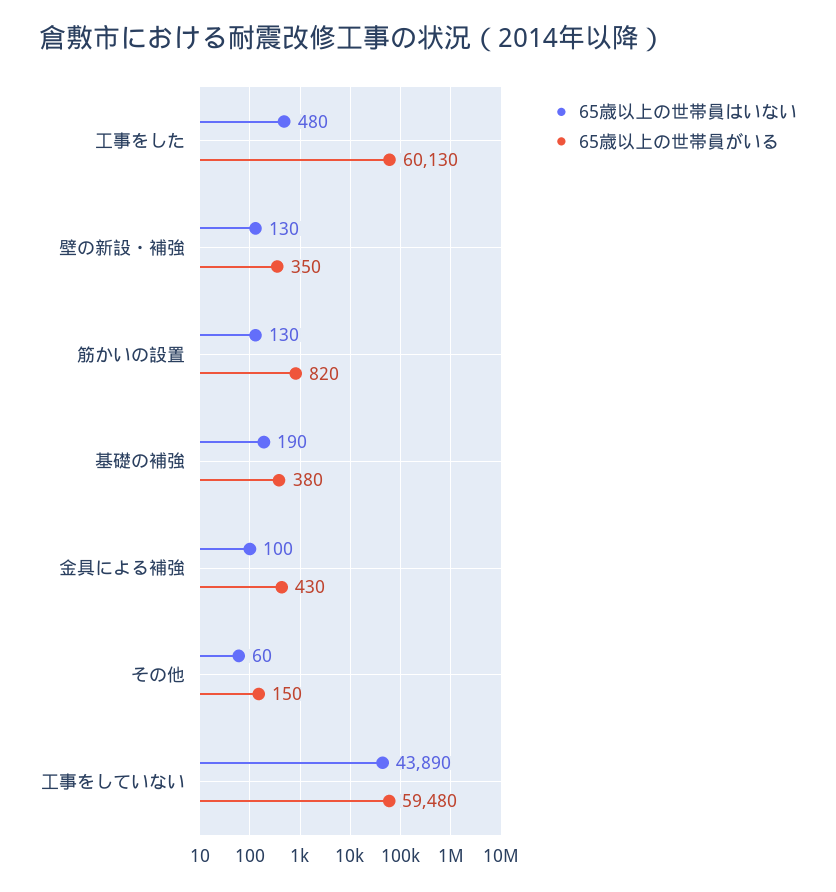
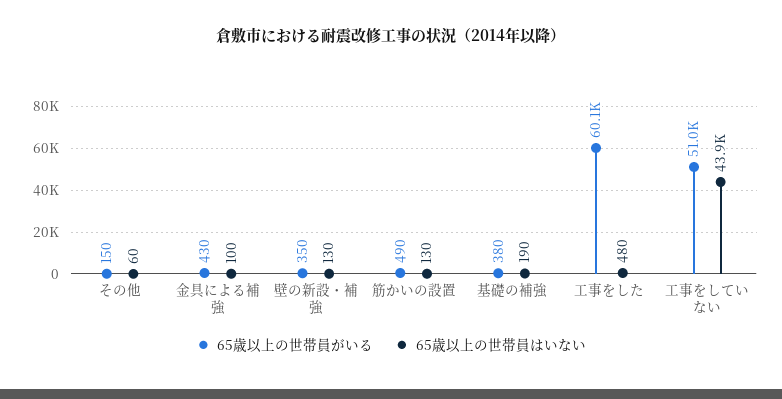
65歳以上の世帯員がいる, 筋かいの設置: 820 -> 490
65歳以上の世帯員がいる, 工事をしていない: 59480 -> 51000

